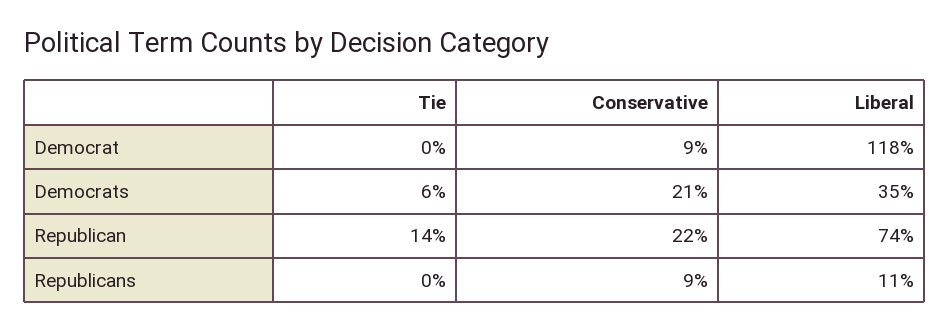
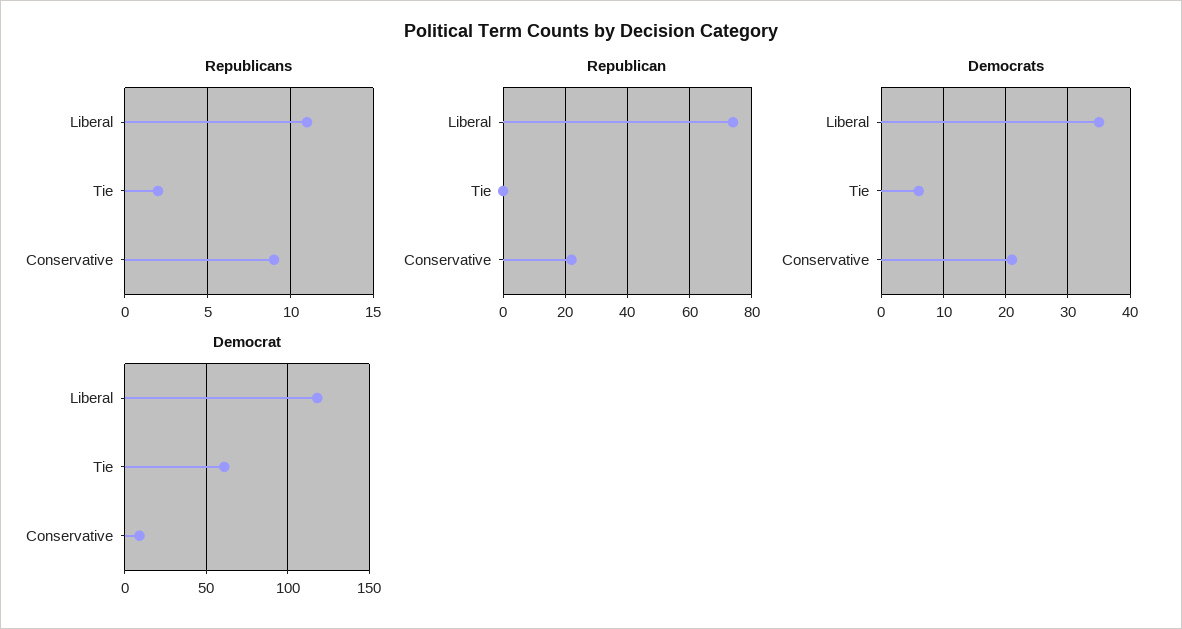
Democrat, Tie: 0 -> 60
Republican, Tie: 14 -> 0
Republicans, Tie: 0 -> 2

